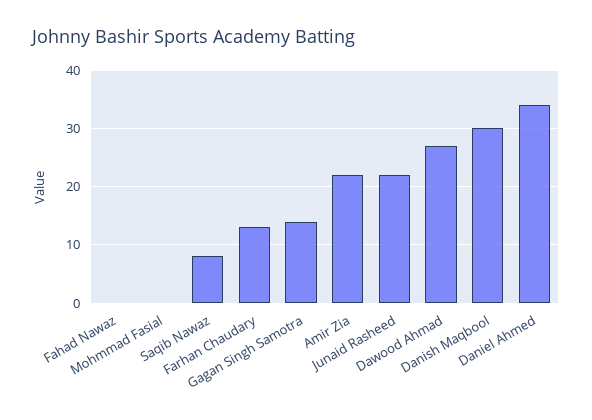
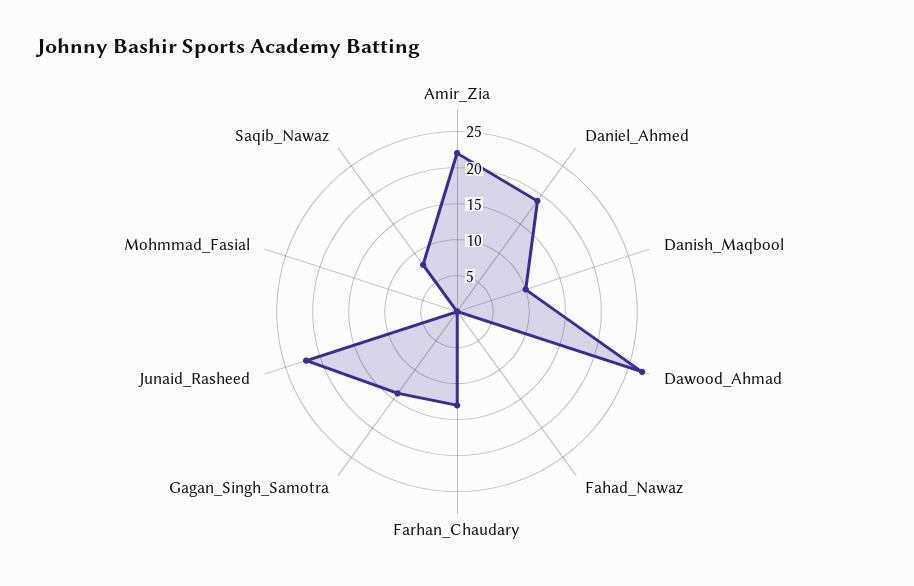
Danish Maqbool: 30 -> 10
Daniel Ahmed: 35 -> 20

